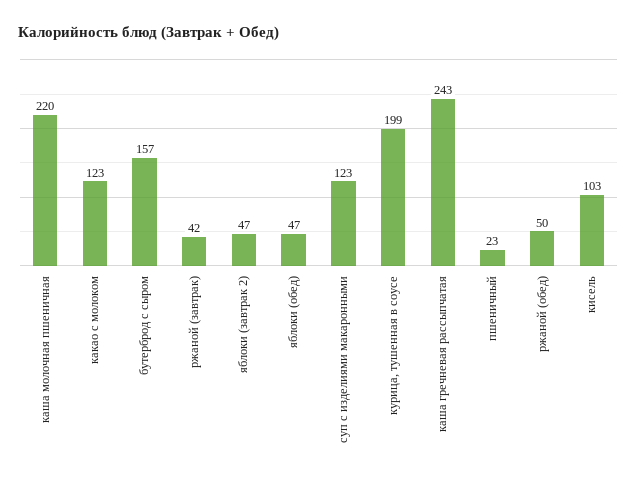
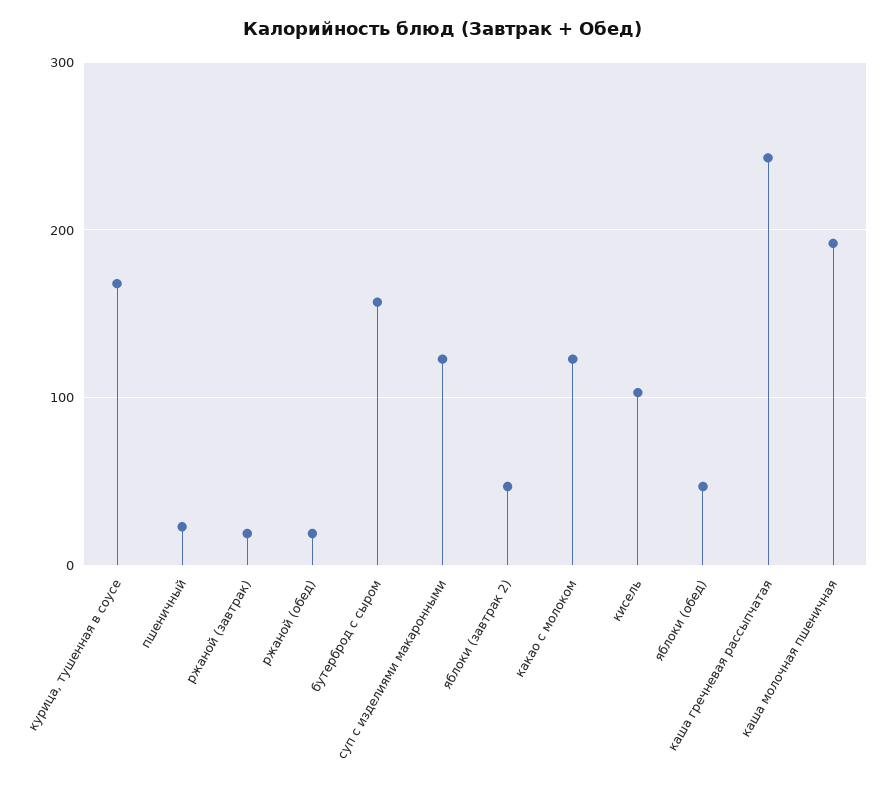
каша молочная пшеничная: 220 -> 190
ржаной (завтрак): 42 -> 20
курица, тушенная в соусе: 199 -> 170
ржаной (обед): 50 -> 20

